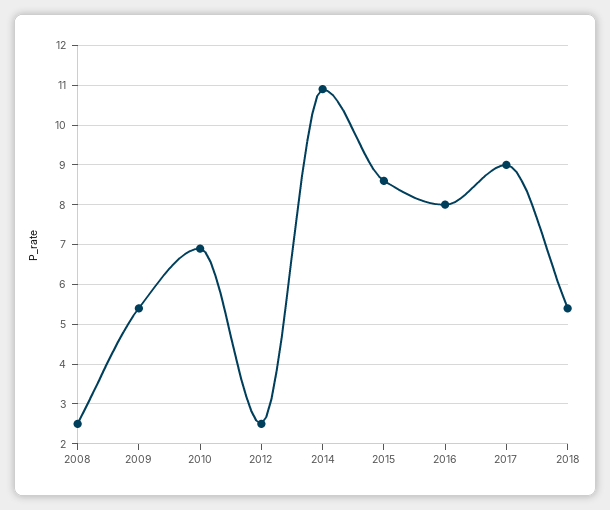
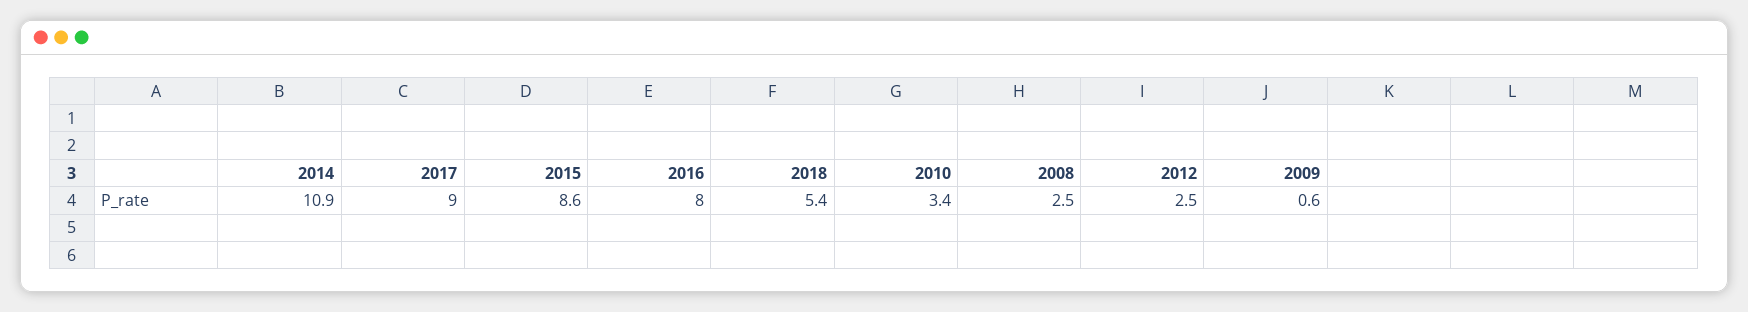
2009: 5.5 -> 0.6
2010: 7 -> 3.4

